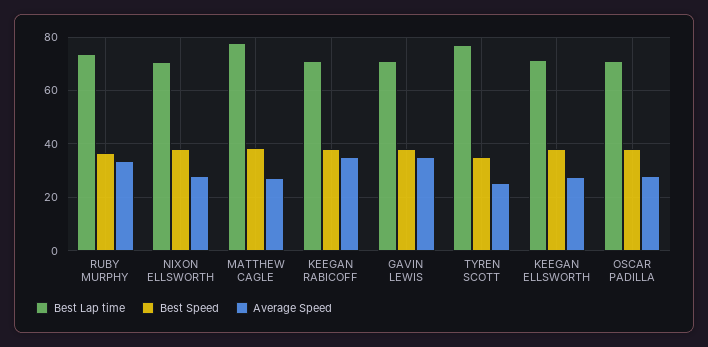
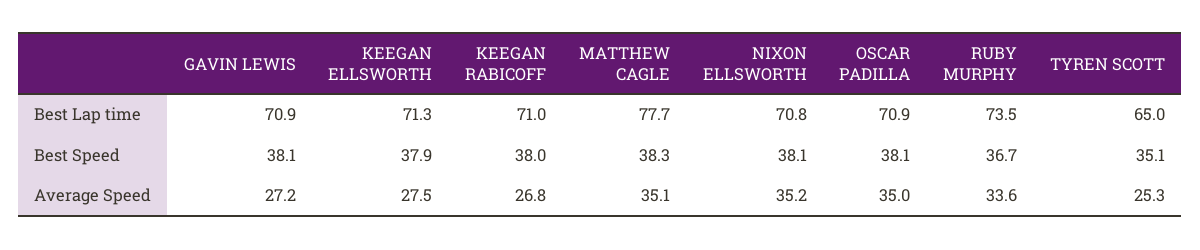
Average Speed, NIXON ELLSWORTH: 27.5 -> 35.2
Average Speed, MATTHEW CAGLE: 27.5 -> 35.1
Average Speed, KEEGAN RABICOFF: 35 -> 26.8
Average Speed, GAVIN LEWIS: 35 -> 27.2
Best Lap time, TYREN SCOTT: 77.5 -> 65
Average Speed, OSCAR PADILLA: 27.5 -> 35

